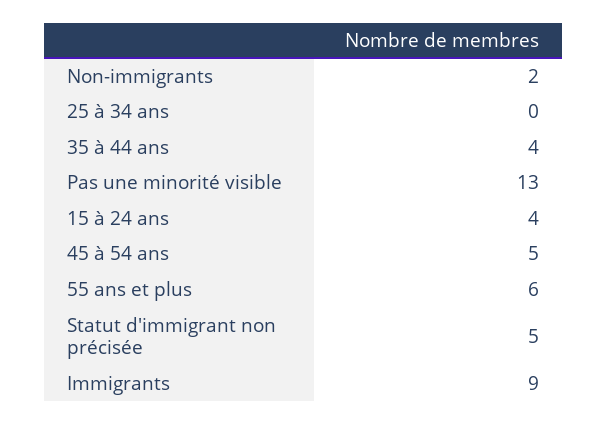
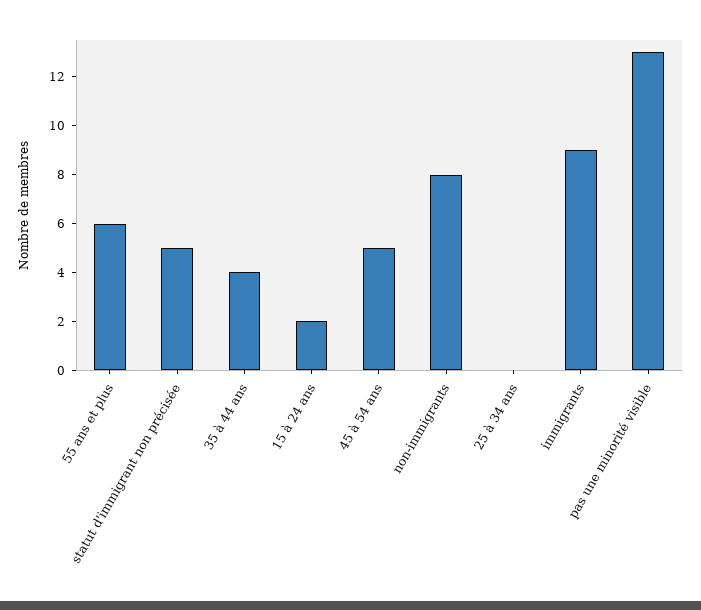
Non-immigrants: 2 -> 8
15 à 24 ans: 4 -> 2

